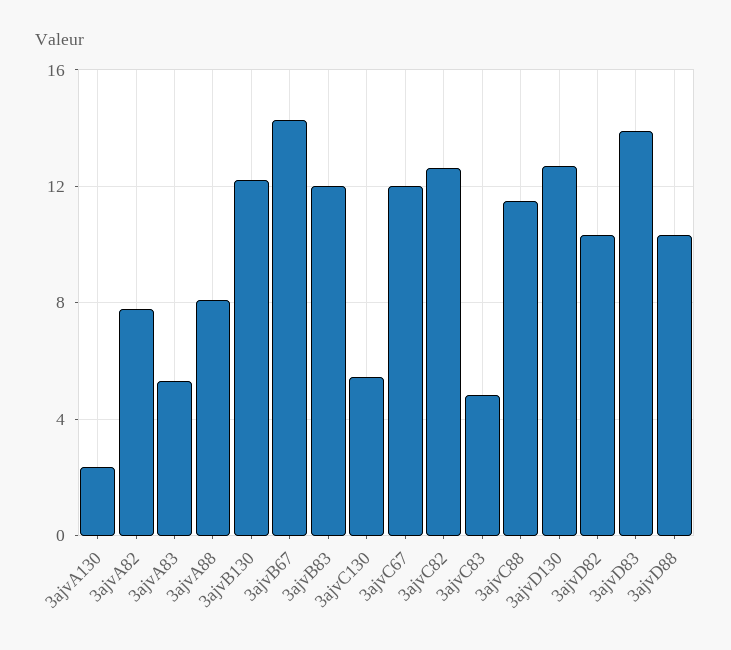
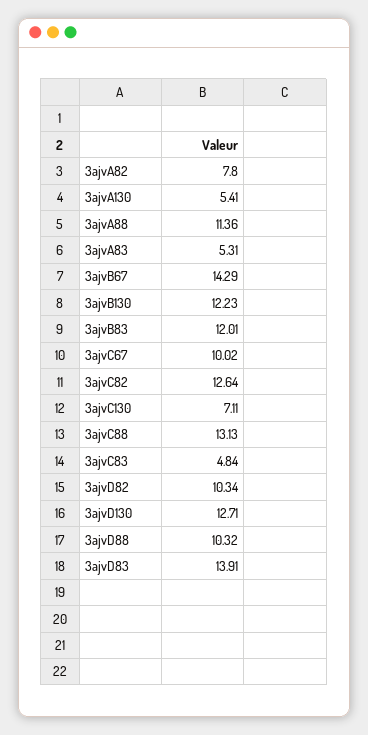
3ajvA130: 2.5 -> 5.41
3ajvA88: 8 -> 11.36
3ajvC130: 5.5 -> 7.11
3ajvC67: 12 -> 10.02
3ajvC88: 11.5 -> 13.13

